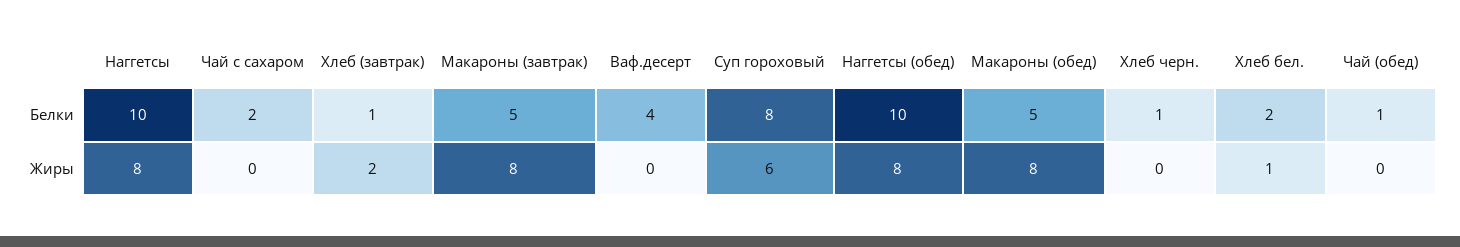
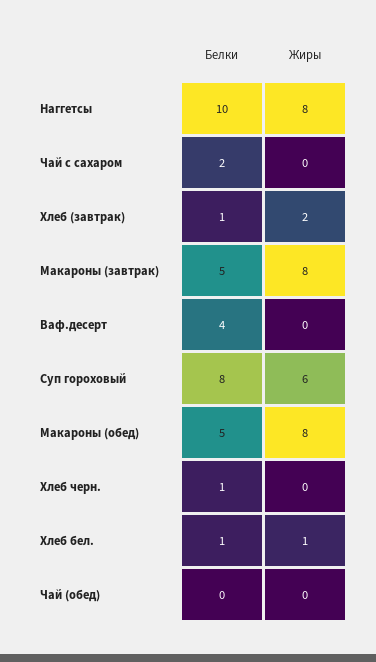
Наггетсы (обед), Белки: 10 -> none
Хлеб бел., Белки: 2 -> 1
Чай (обед), Белки: 1 -> 0
Наггетсы (обед), Жиры: 8 -> none

